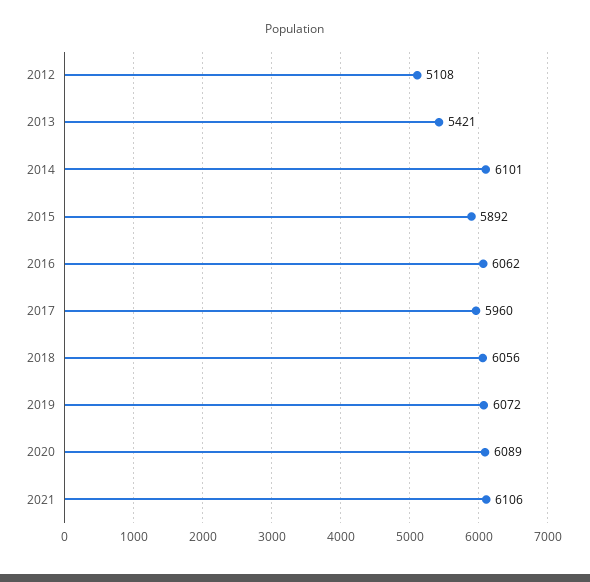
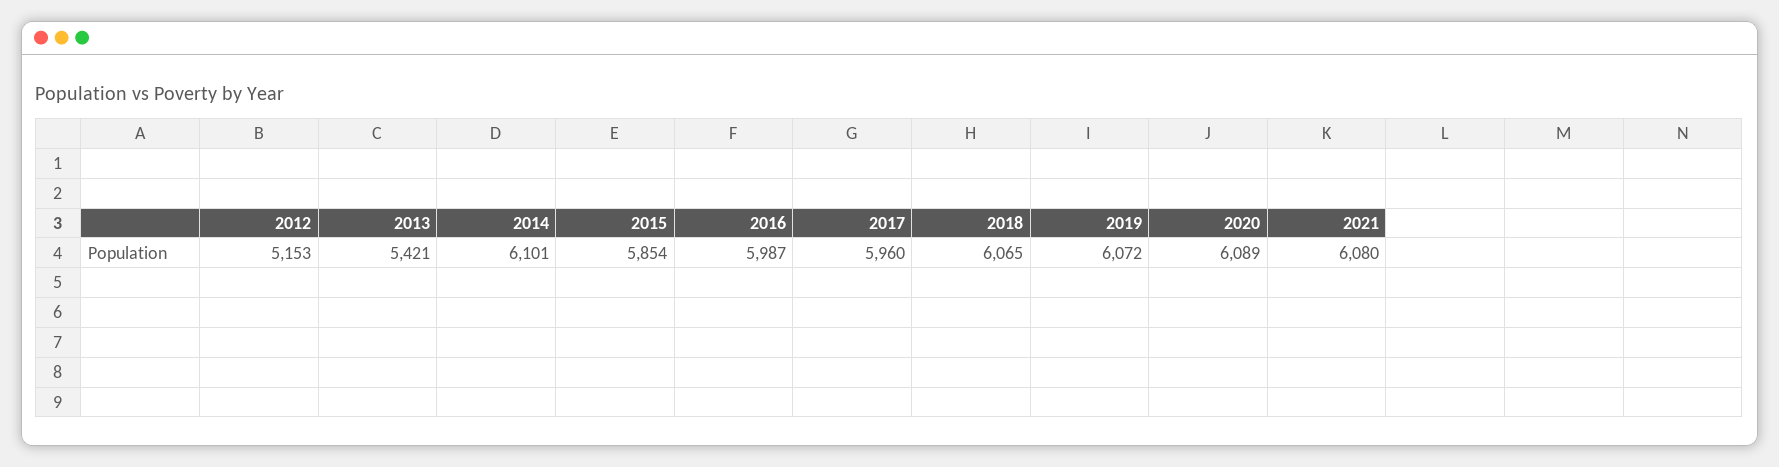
2012: 5108 -> 5153
2015: 5892 -> 5854
2016: 6062 -> 5987
2018: 6056 -> 6065
2021: 6106 -> 6080

